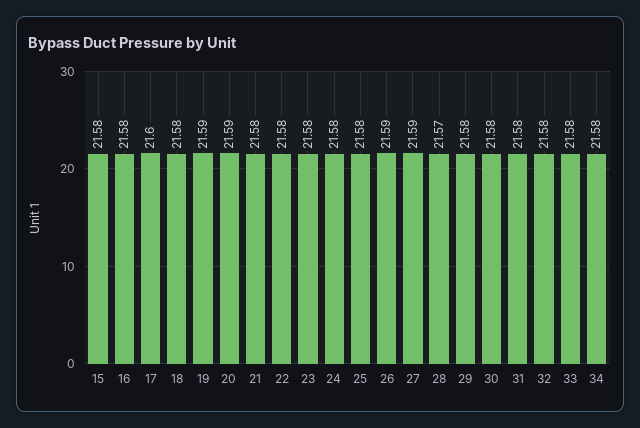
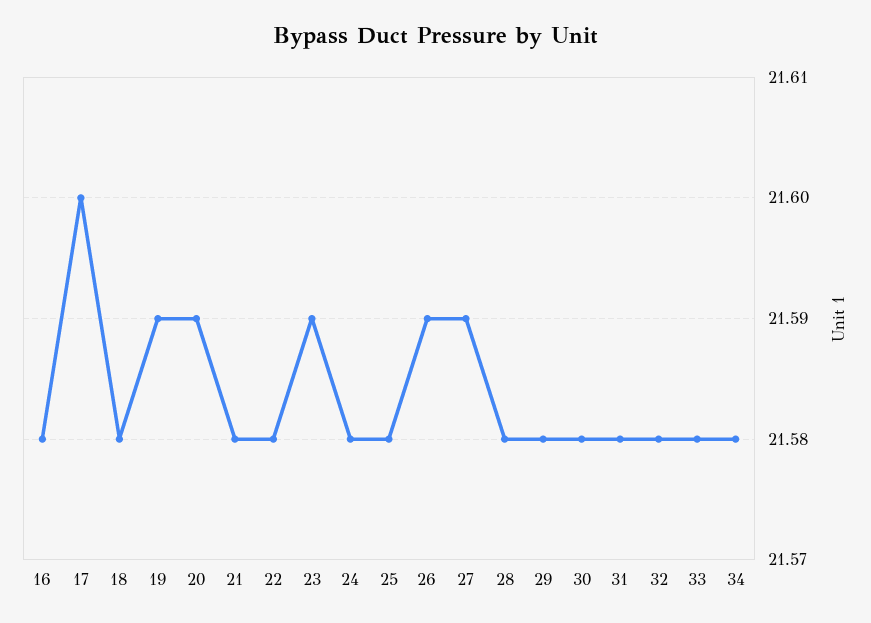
15: 21.58 -> none
23: 21.58 -> 21.59
28: 21.57 -> 21.58

